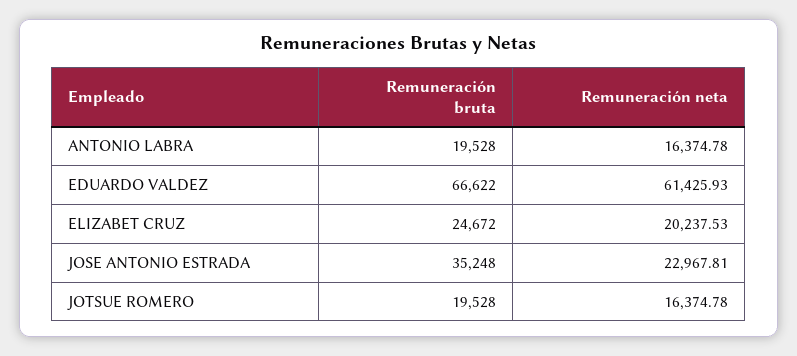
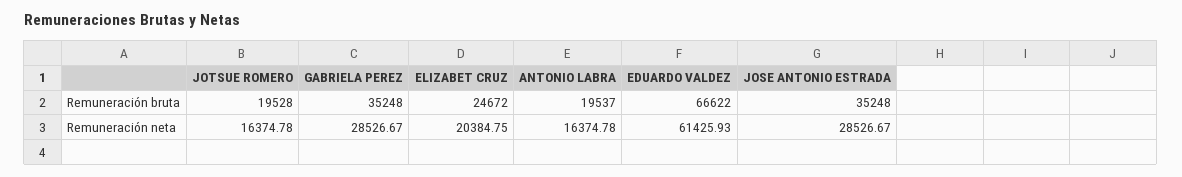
Remuneración bruta, ANTONIO LABRA: 19528 -> 19537
Remuneración neta, ELIZABET CRUZ: 20237.53 -> 20384.75
Remuneración neta, JOSE ANTONIO ESTRADA: 22967.81 -> 28526.67
Remuneración bruta, GABRIELA PEREZ: none -> 35248
Remuneración neta, GABRIELA PEREZ: none -> 28526.67

